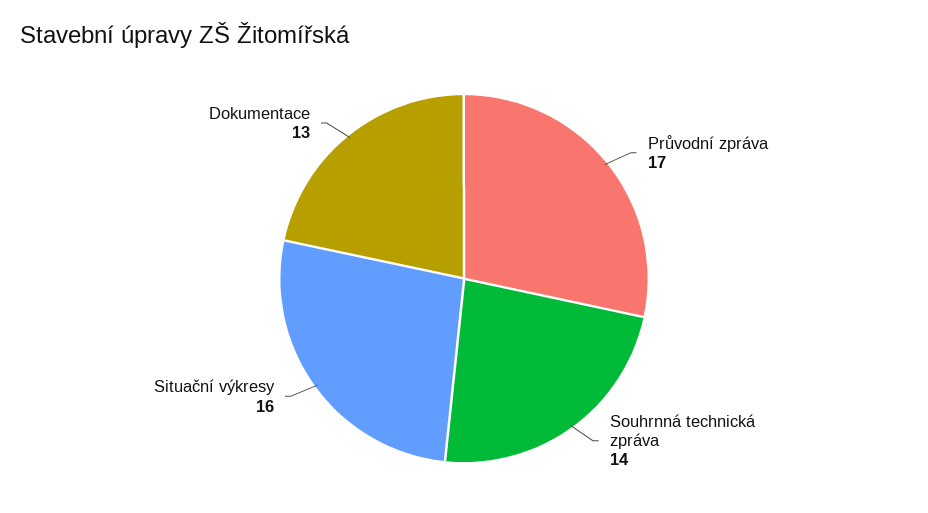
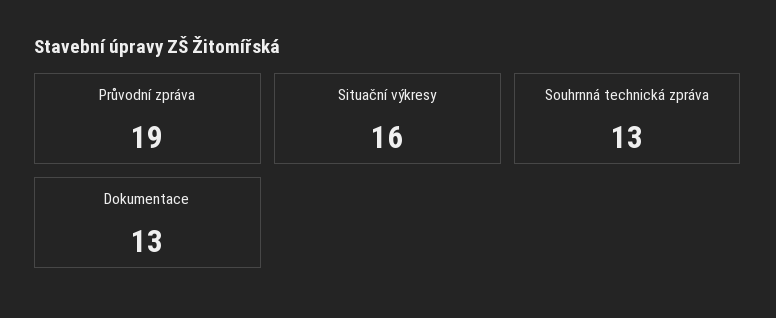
Průvodní zpráva: 17 -> 19
Souhrnná technická zpráva: 14 -> 13

